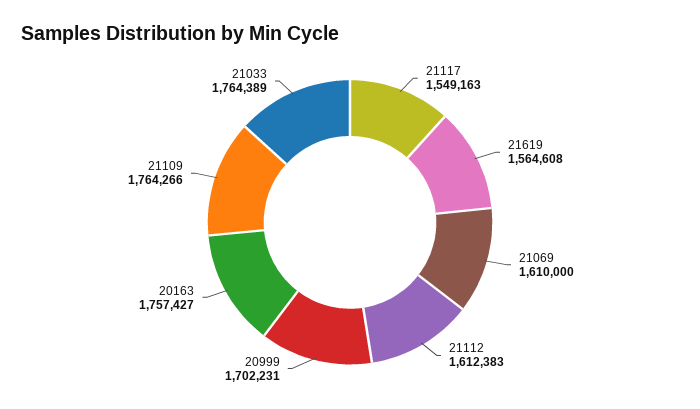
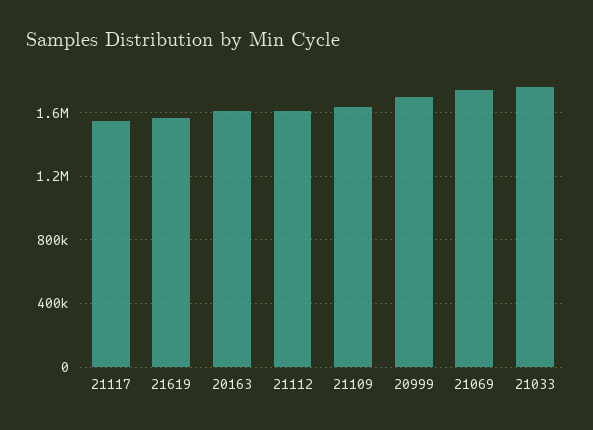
21069: 1610000 -> 1750000
20163: 1757427 -> 1600000
21109: 1764266 -> 1650000

